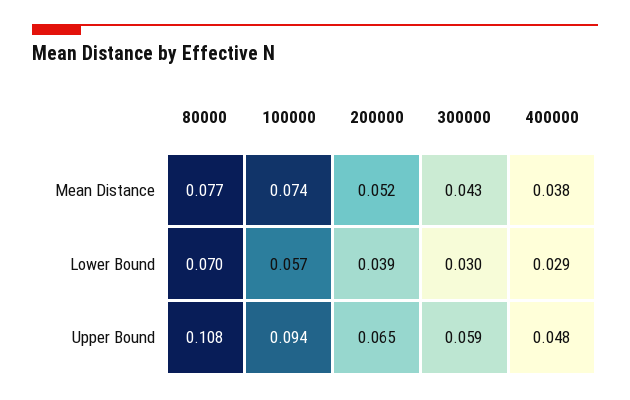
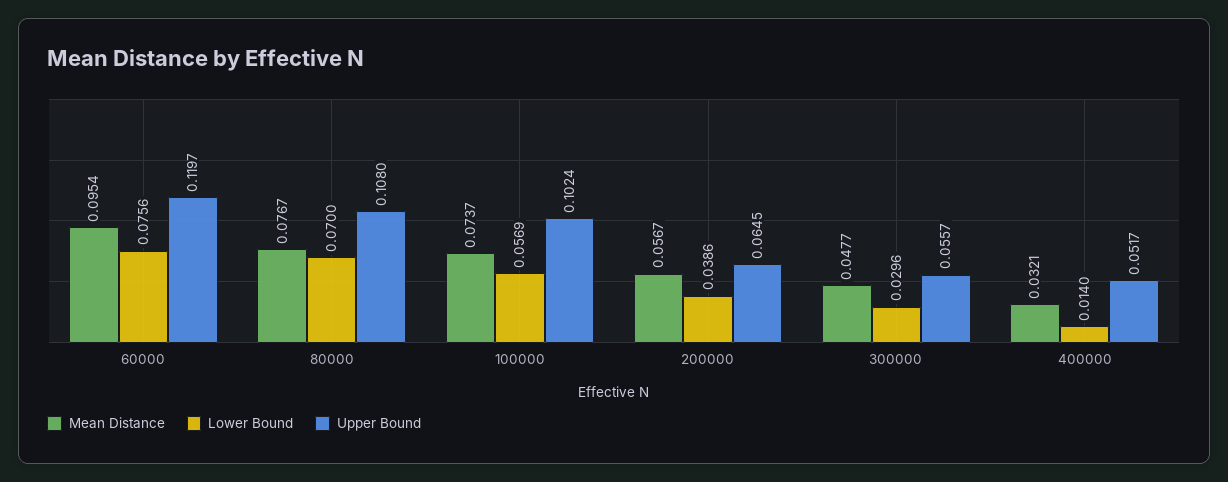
Mean Distance, 200000: 0.052 -> 0.0567
Mean Distance, 300000: 0.043 -> 0.0477
Mean Distance, 400000: 0.038 -> 0.0321
Lower Bound, 400000: 0.029 -> 0.014
Upper Bound, 100000: 0.094 -> 0.1024
Upper Bound, 300000: 0.059 -> 0.0557
Upper Bound, 400000: 0.048 -> 0.0517
Mean Distance, 60000: none -> 0.0954
Lower Bound, 60000: none -> 0.0756
Upper Bound, 60000: none -> 0.1197

